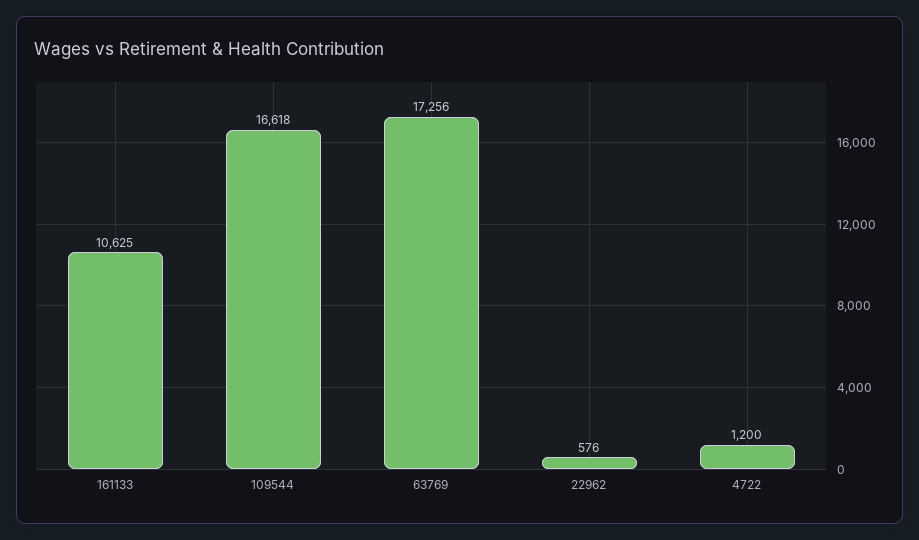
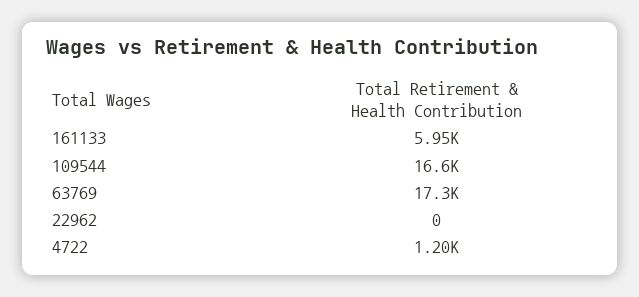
161133: 10625 -> 5950
22962: 576 -> 0

